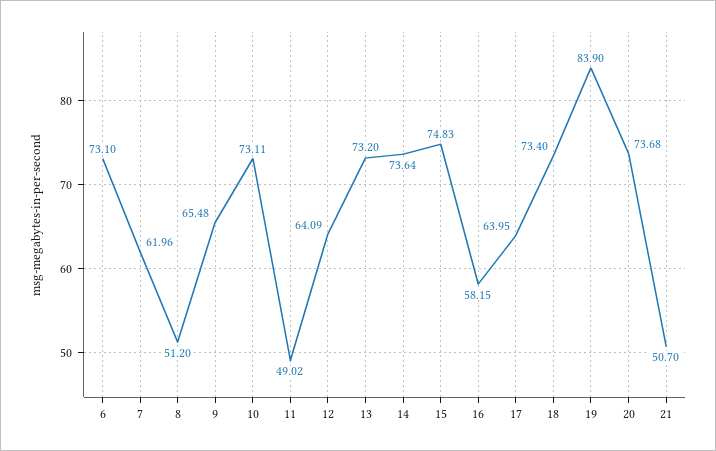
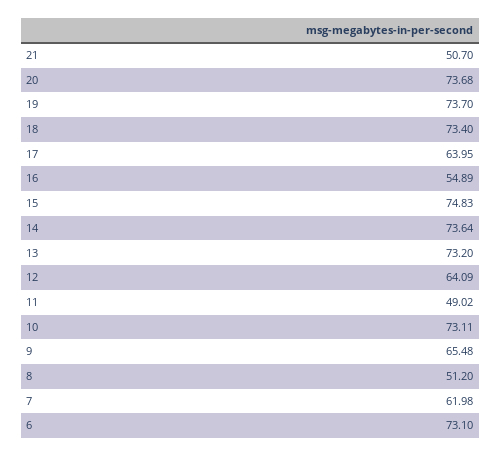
7: 61.96 -> 61.98
16: 58.15 -> 54.89
19: 83.9 -> 73.7

